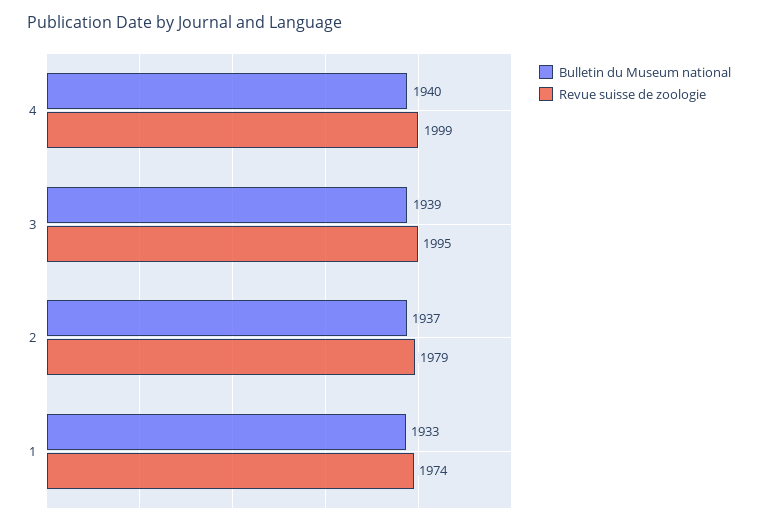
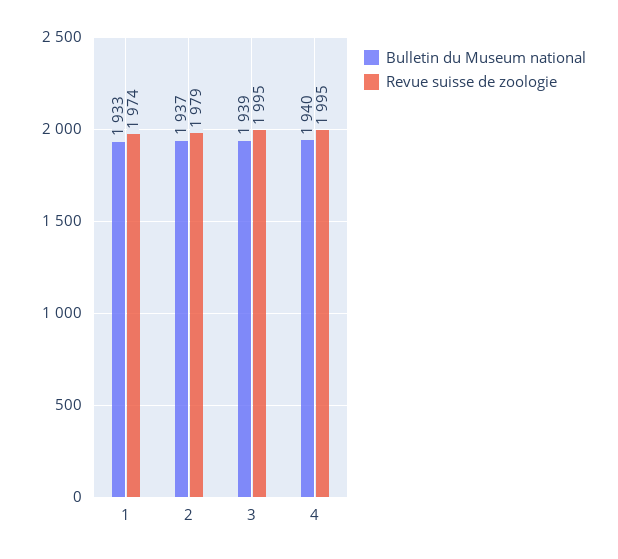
Revue suisse de zoologie, 4: 1999 -> 1995

